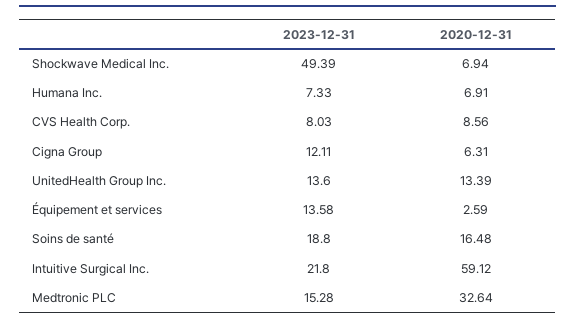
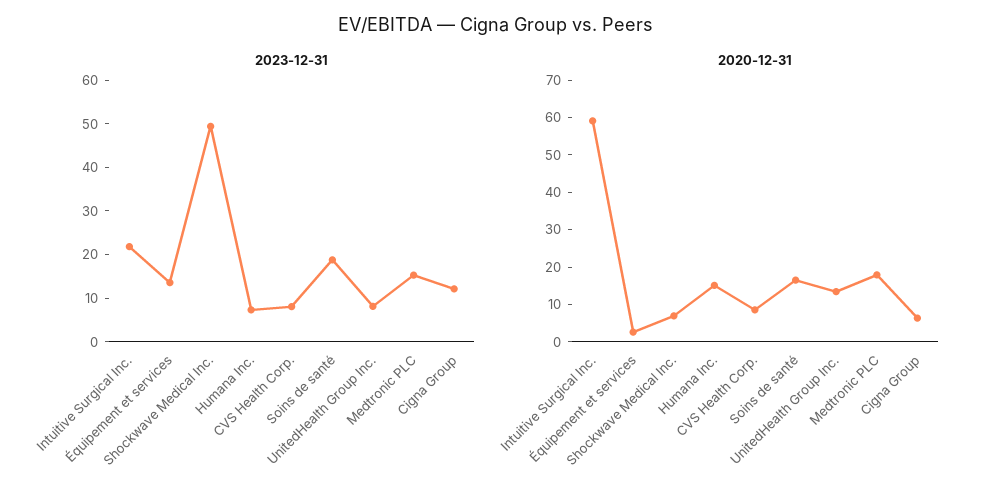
2020-12-31, Humana Inc.: 6.91 -> 15
2023-12-31, UnitedHealth Group Inc.: 13.6 -> 8
2020-12-31, Medtronic PLC: 32.64 -> 17.5

